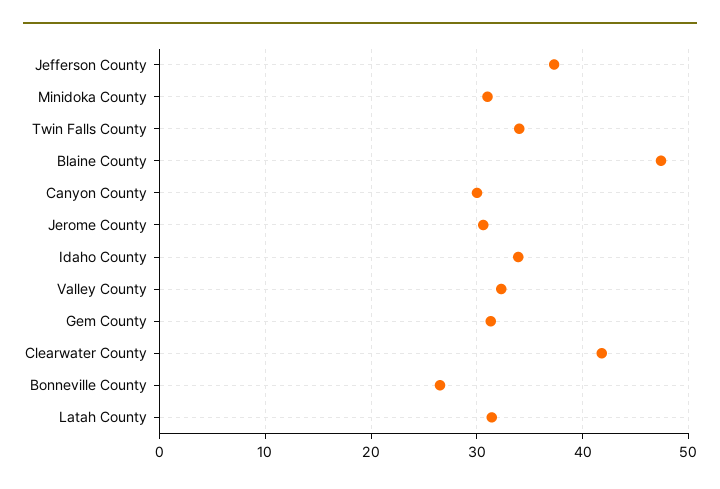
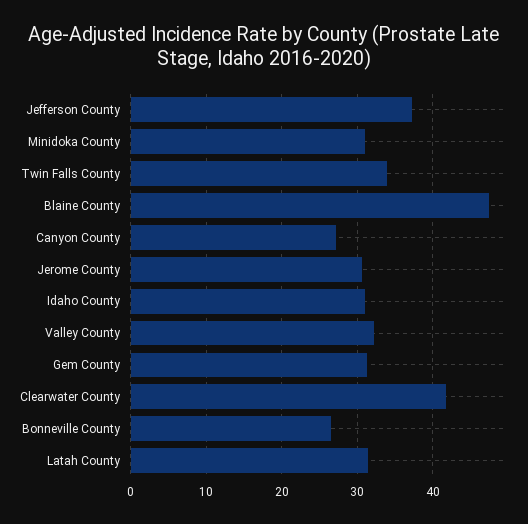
Canyon County: 30 -> 27
Idaho County: 34 -> 31

